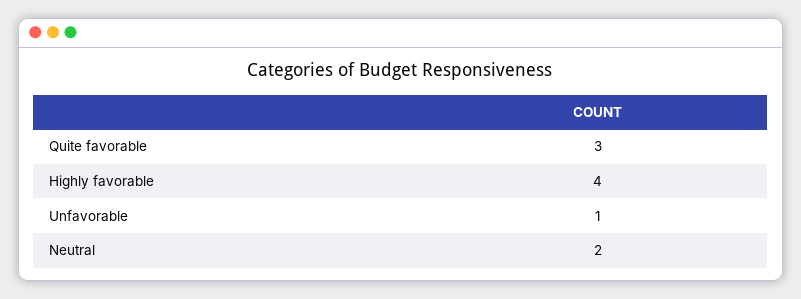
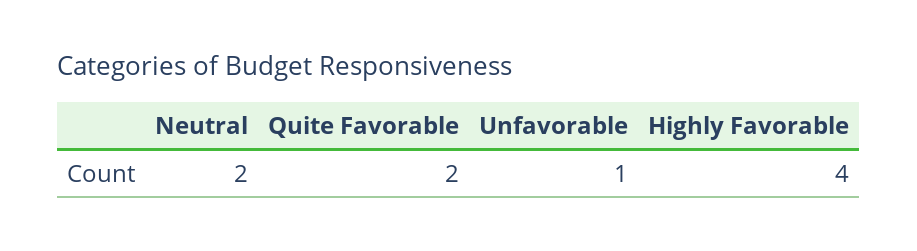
Quite favorable: 3 -> 2

